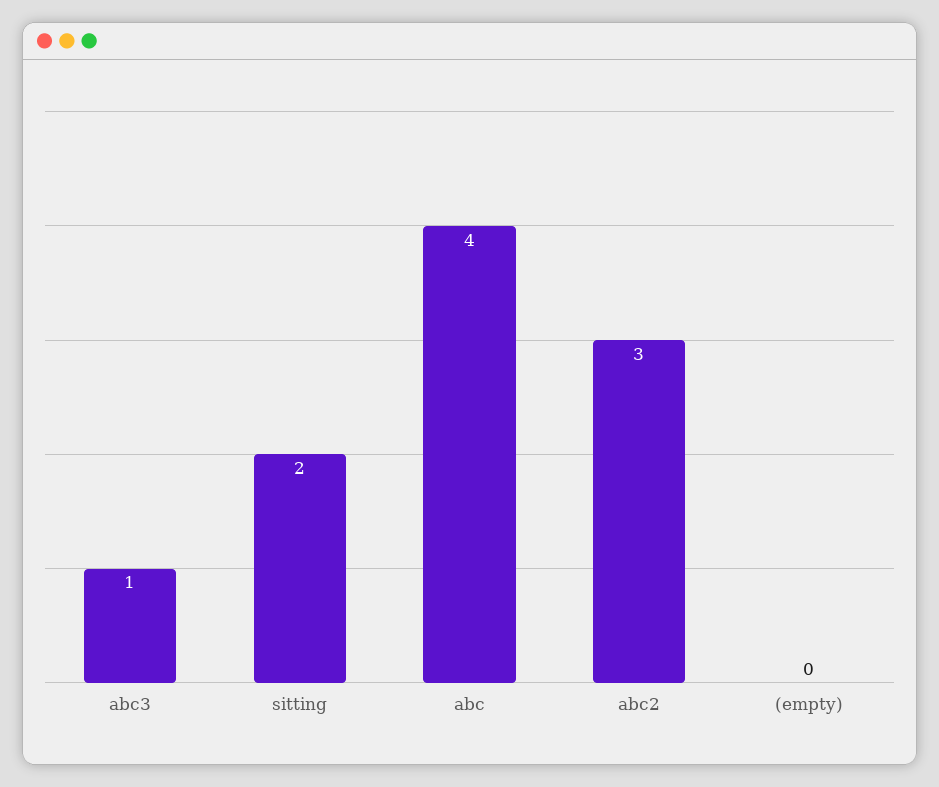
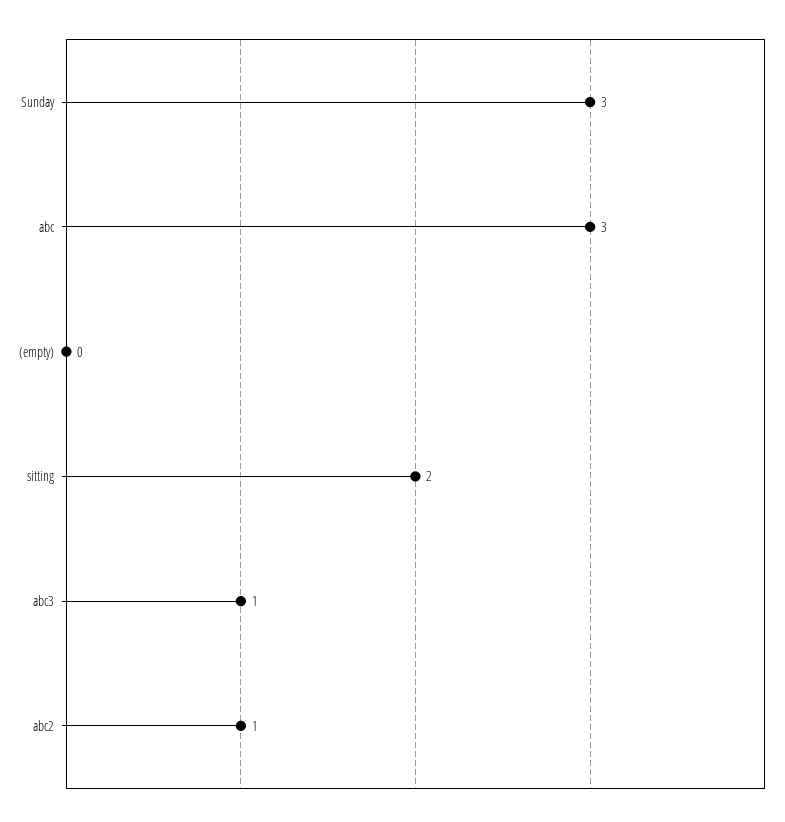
abc: 4 -> 3
abc2: 3 -> 1
Sunday: none -> 3

